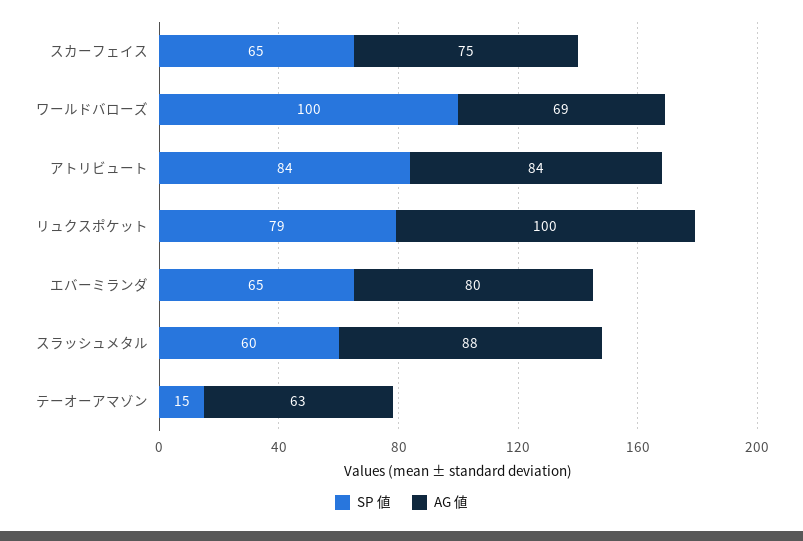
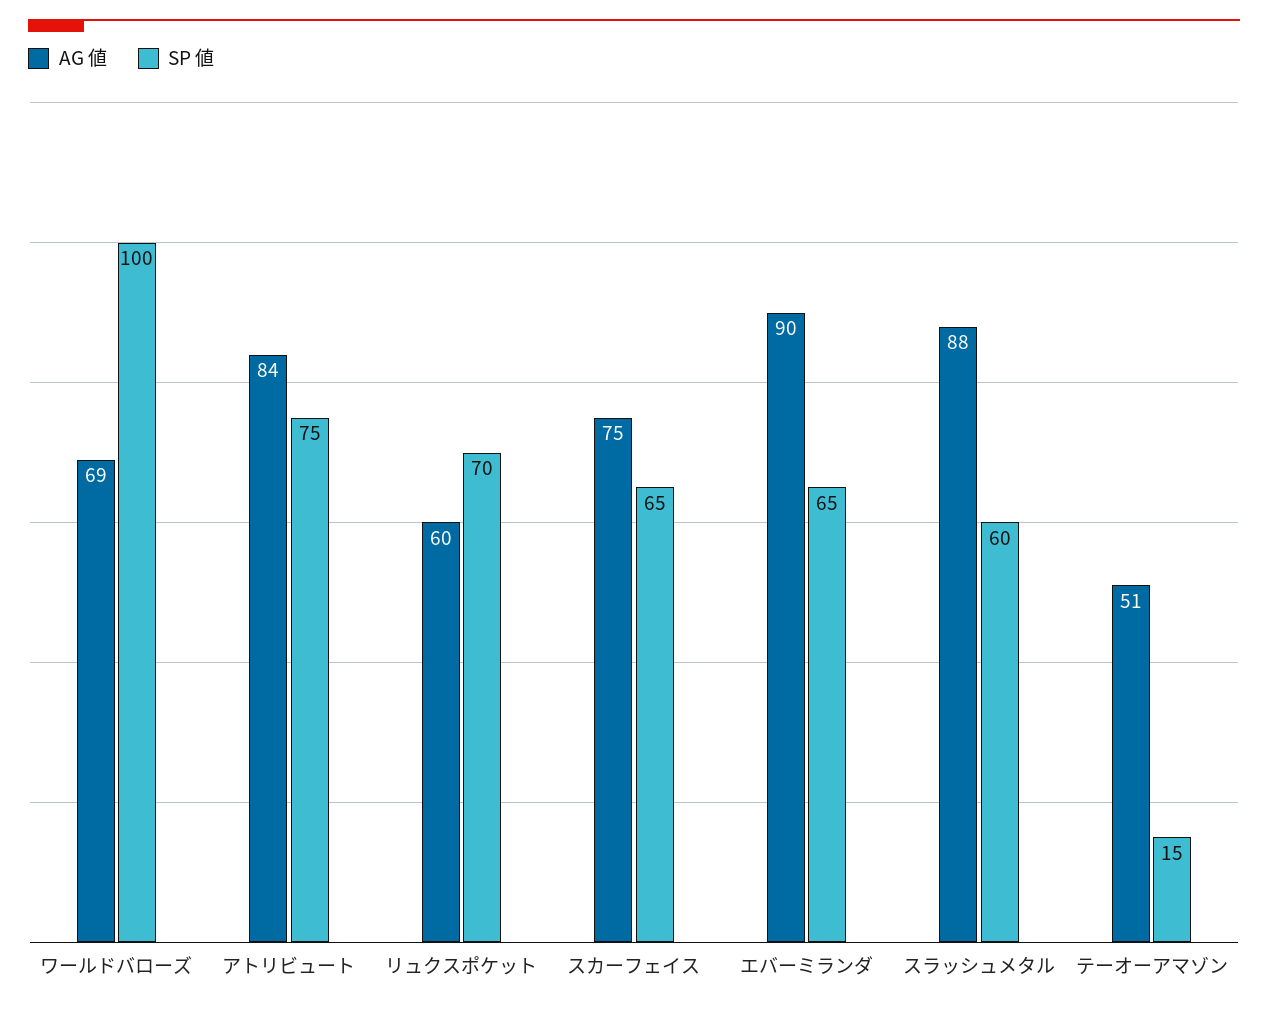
SP 値, アトリビュート: 84 -> 75
SP 値, リュクスポケット: 79 -> 70
AG 値, リュクスポケット: 100 -> 60
AG 値, エバーミランダ: 80 -> 90
AG 値, テーオーアマゾン: 63 -> 51

